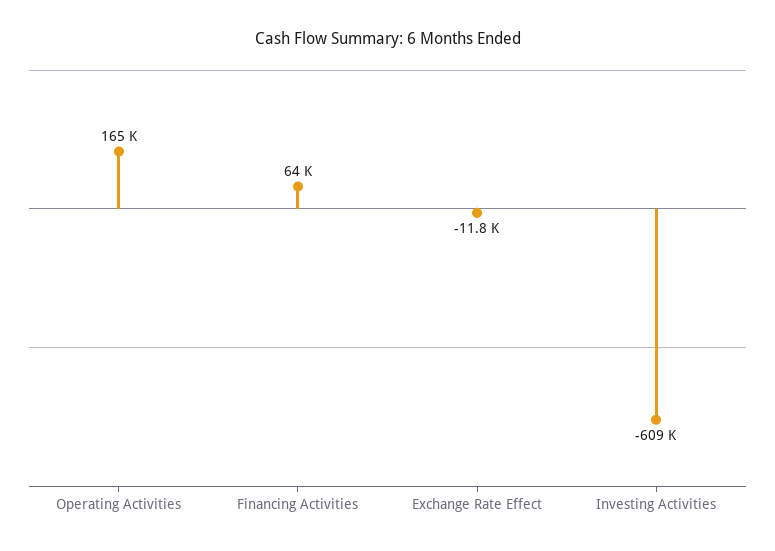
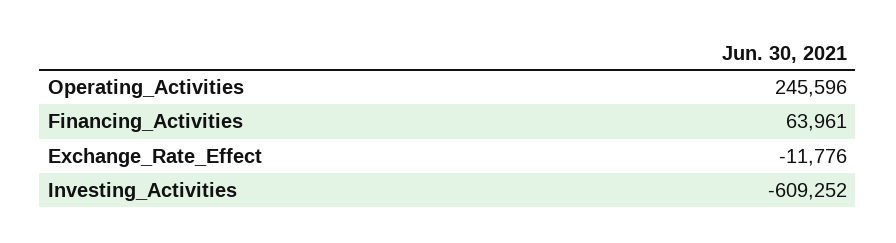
Operating Activities: 165000 -> 245596

